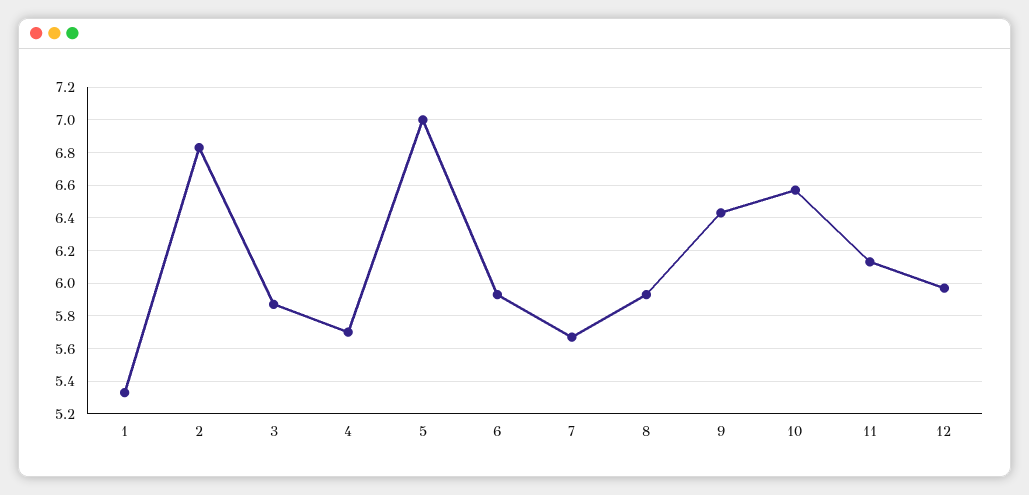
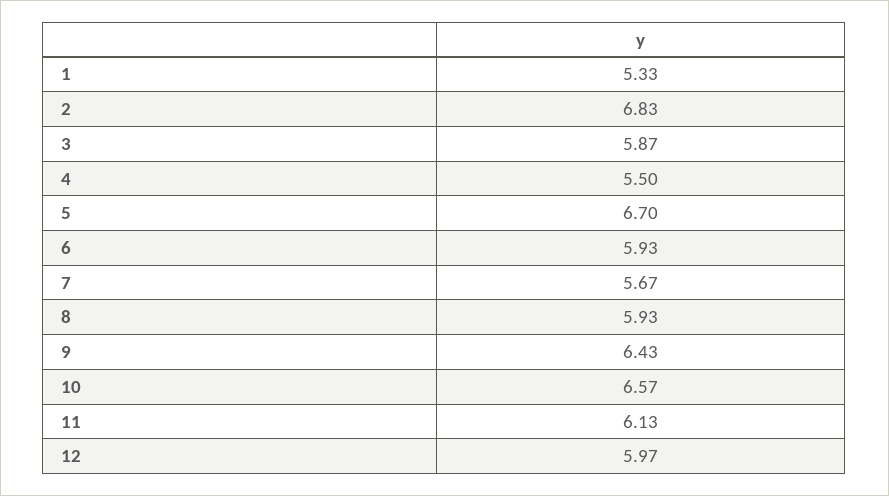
4: 5.7 -> 5.5
5: 7 -> 6.7

